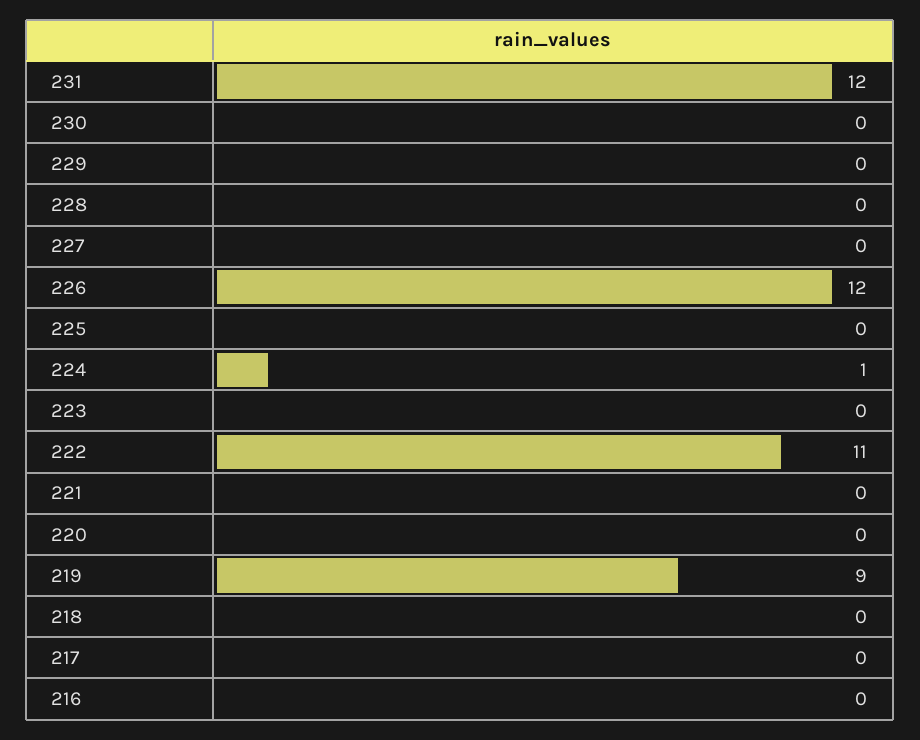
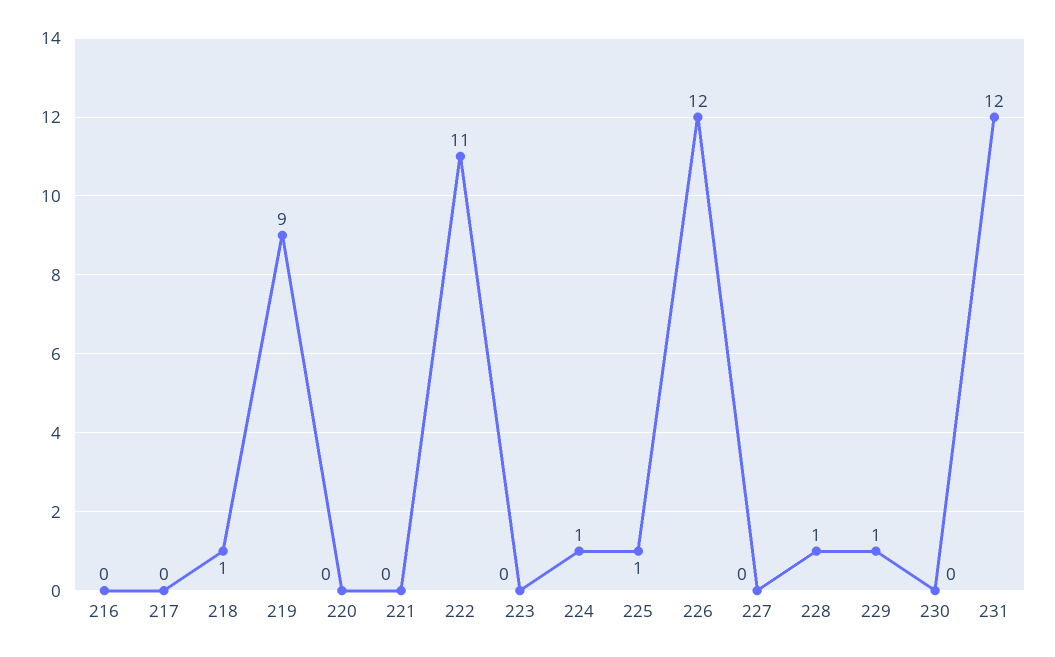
229: 0 -> 1
228: 0 -> 1
225: 0 -> 1
218: 0 -> 1

